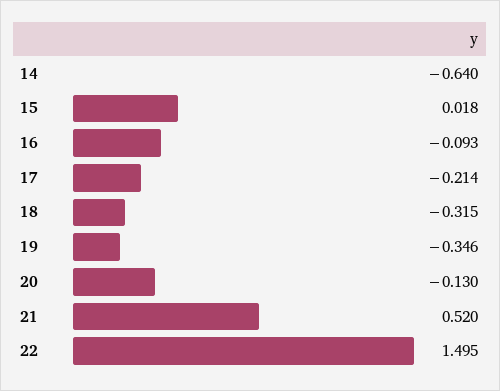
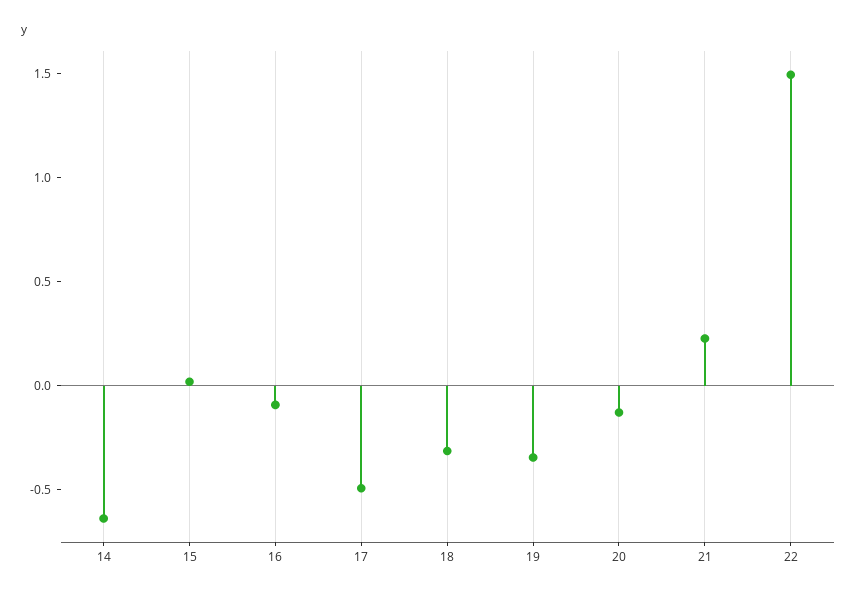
17: -0.214 -> -0.5
21: 0.52 -> 0.2

